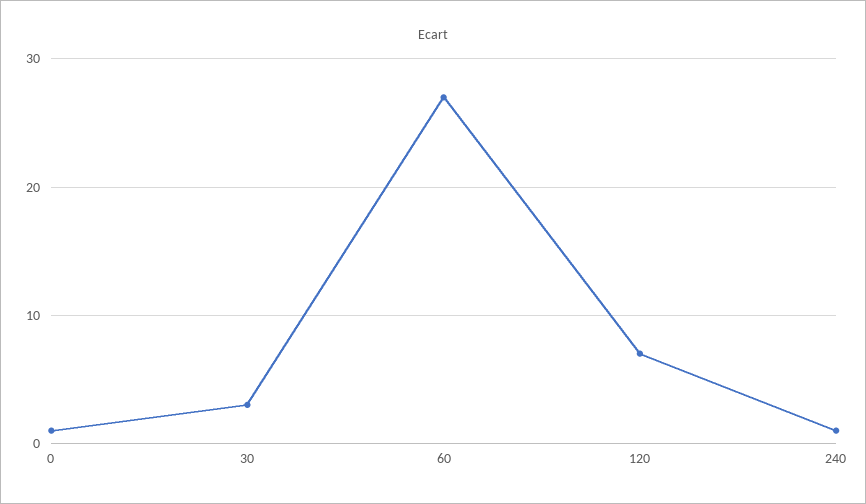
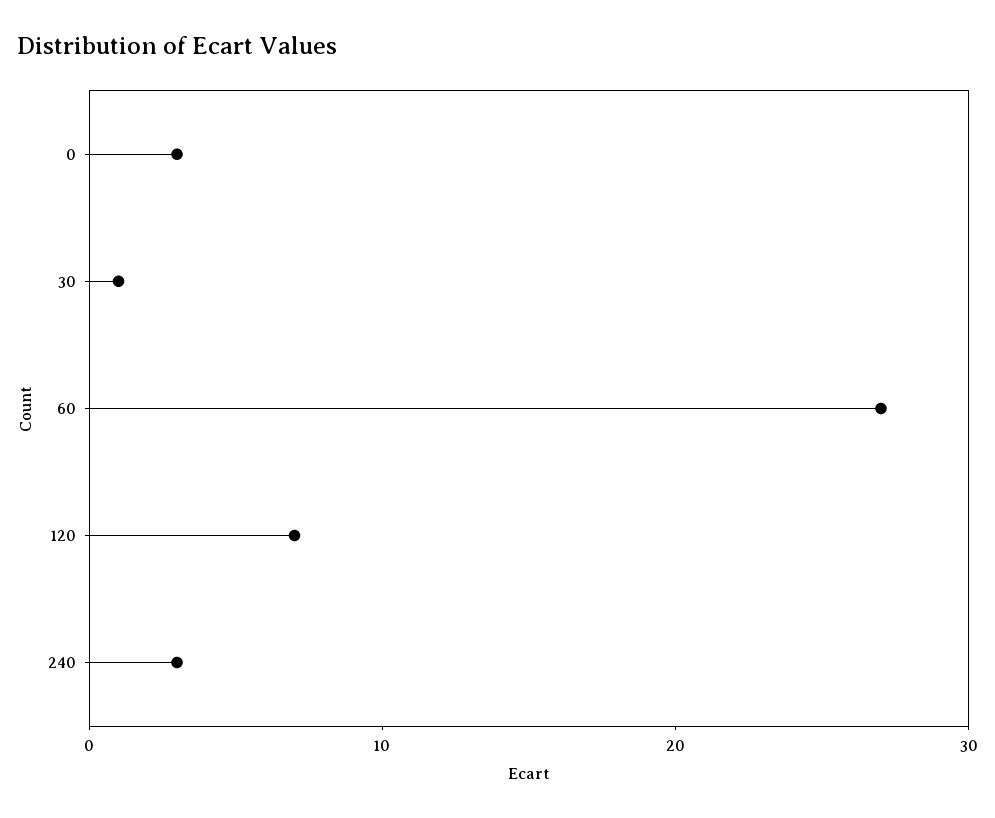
0: 1 -> 3
30: 3 -> 1
240: 1 -> 3

